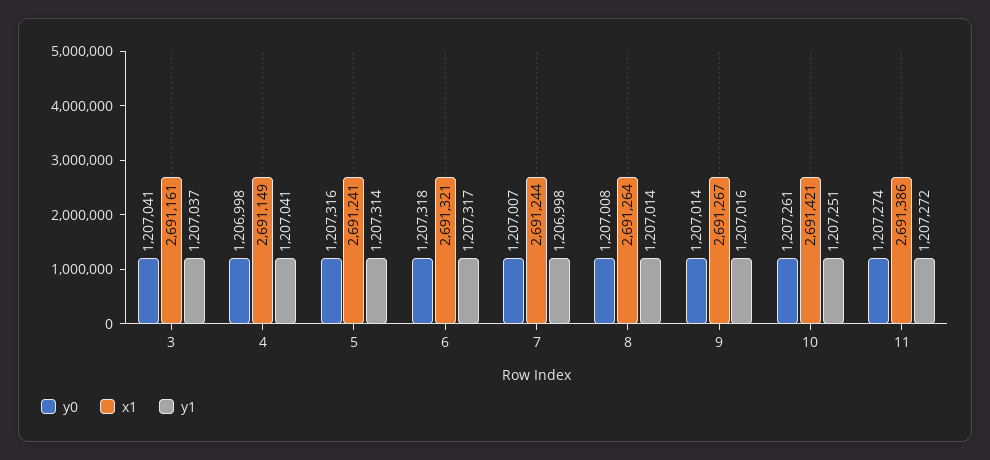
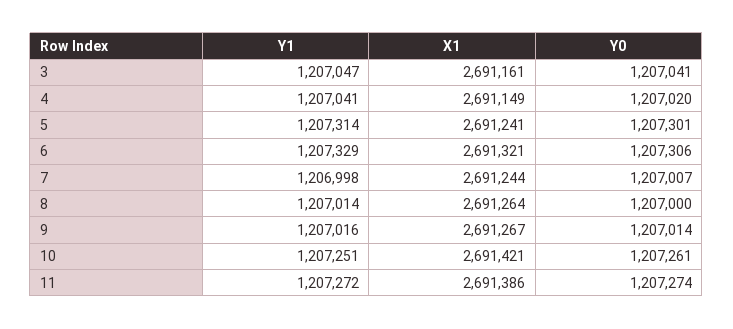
y1, 3: 1207037 -> 1207047
y0, 4: 1206998 -> 1207020
y0, 5: 1207316 -> 1207301
y0, 6: 1207318 -> 1207306
y1, 6: 1207317 -> 1207329
y0, 8: 1207008 -> 1207000

